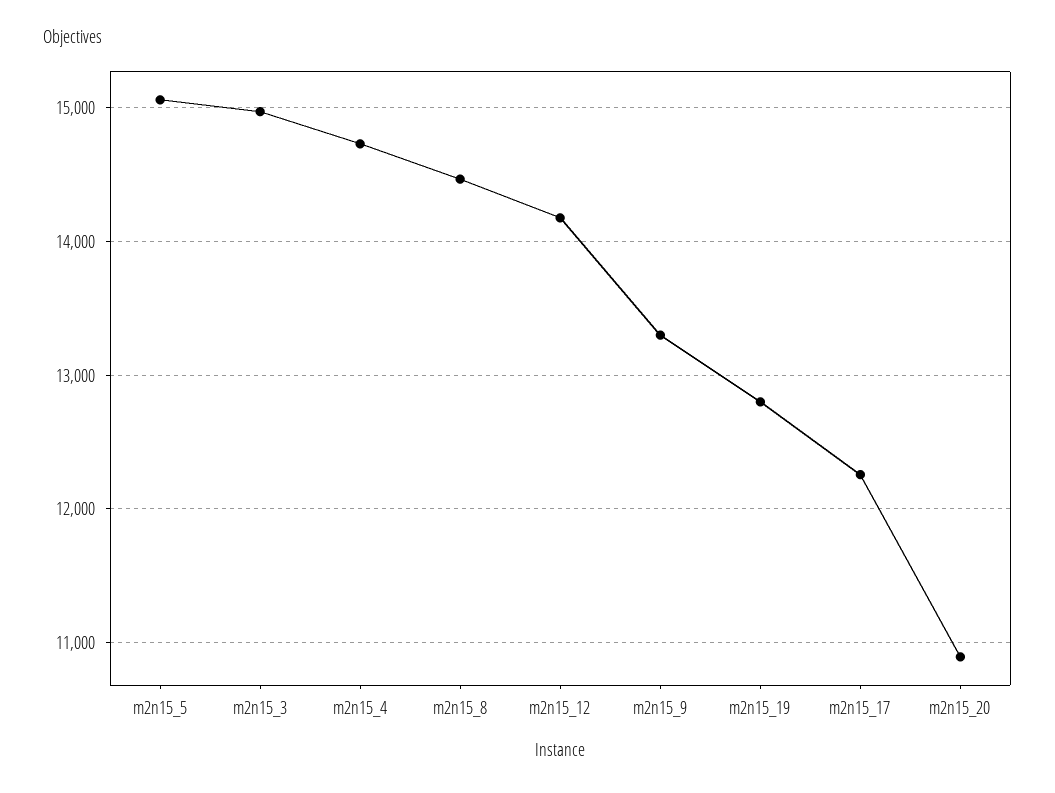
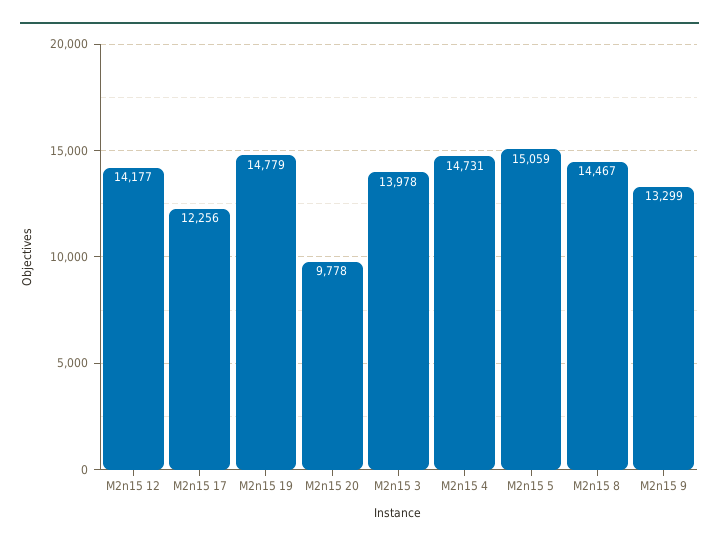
m2n15_3: 15000 -> 13978
m2n15_19: 12800 -> 14779
m2n15_20: 10900 -> 9778

